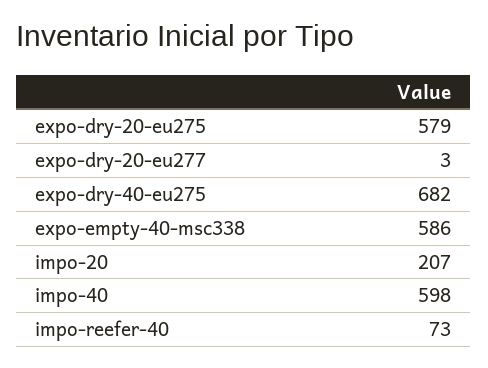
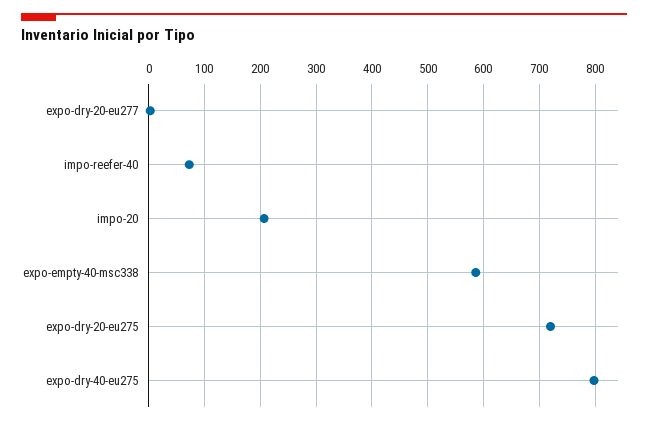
expo-dry-20-eu275: 579 -> 720
expo-dry-40-eu275: 682 -> 800
impo-40: 598 -> none

